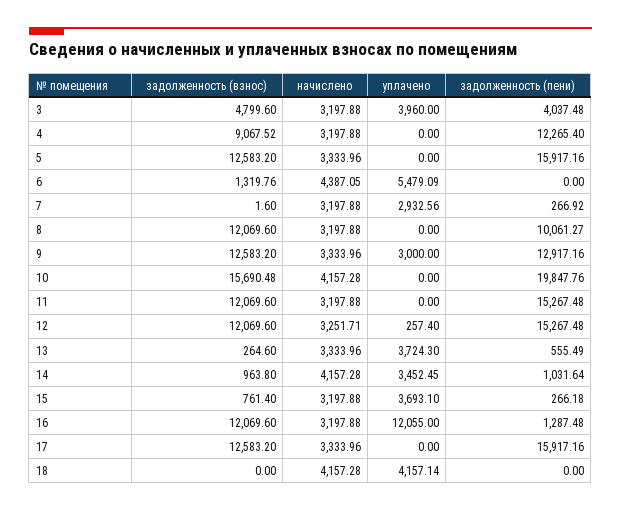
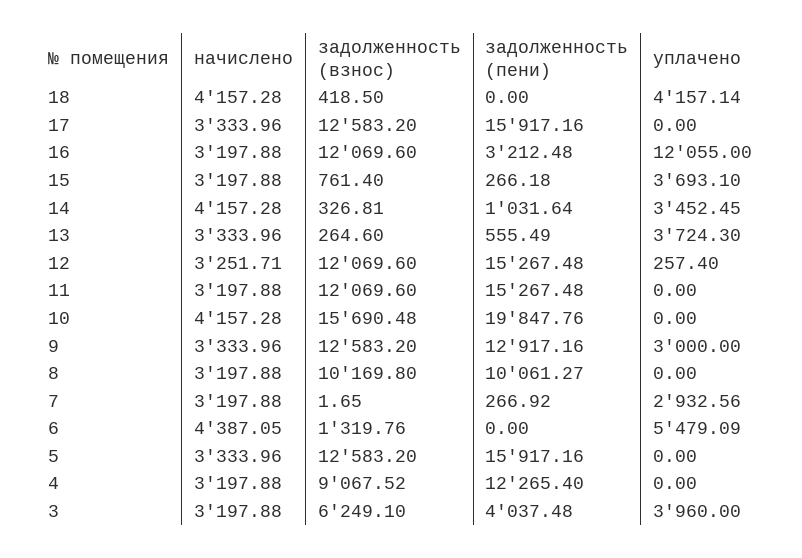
задолженность (взнос), 3: 4799.6 -> 6249.1
задолженность (взнос), 7: 1.6 -> 1.65
задолженность (взнос), 8: 12069.6 -> 10169.8
задолженность (взнос), 14: 963.8 -> 326.81
задолженность (пени), 16: 1287.48 -> 3212.48
задолженность (взнос), 18: 0 -> 418.5

